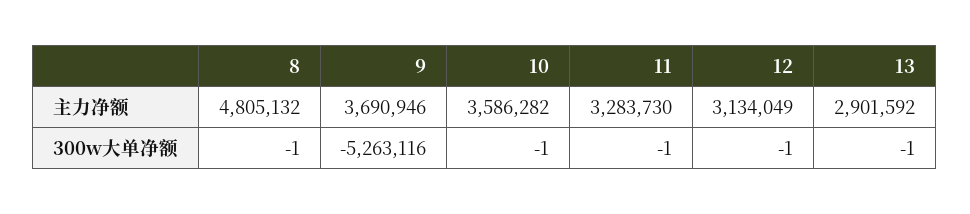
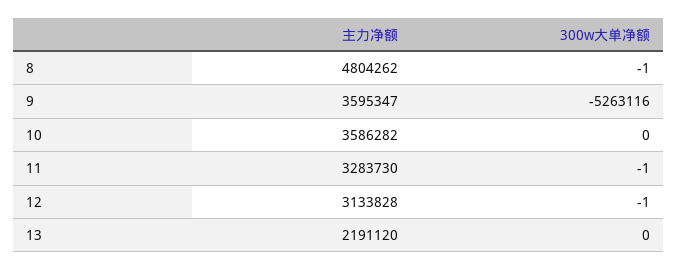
8, 主力净额: 4805132 -> 4804262
9, 主力净额: 3690946 -> 3595347
12, 主力净额: 3134049 -> 3133828
13, 主力净额: 2901592 -> 2191120
10, 300w大单净额: -1 -> 0
13, 300w大单净额: -1 -> 0

